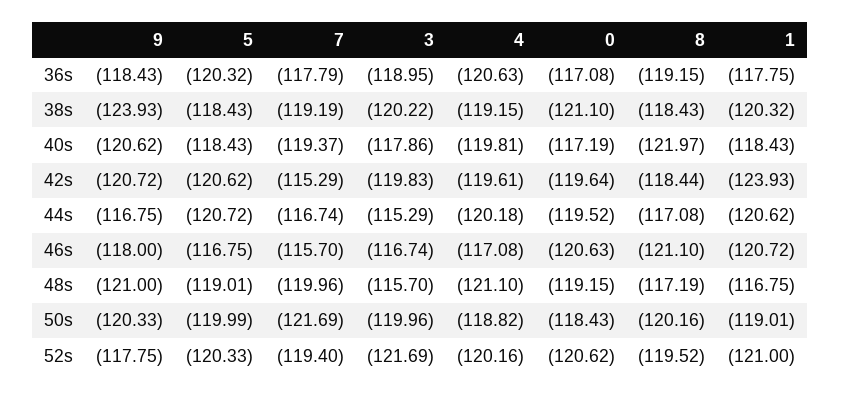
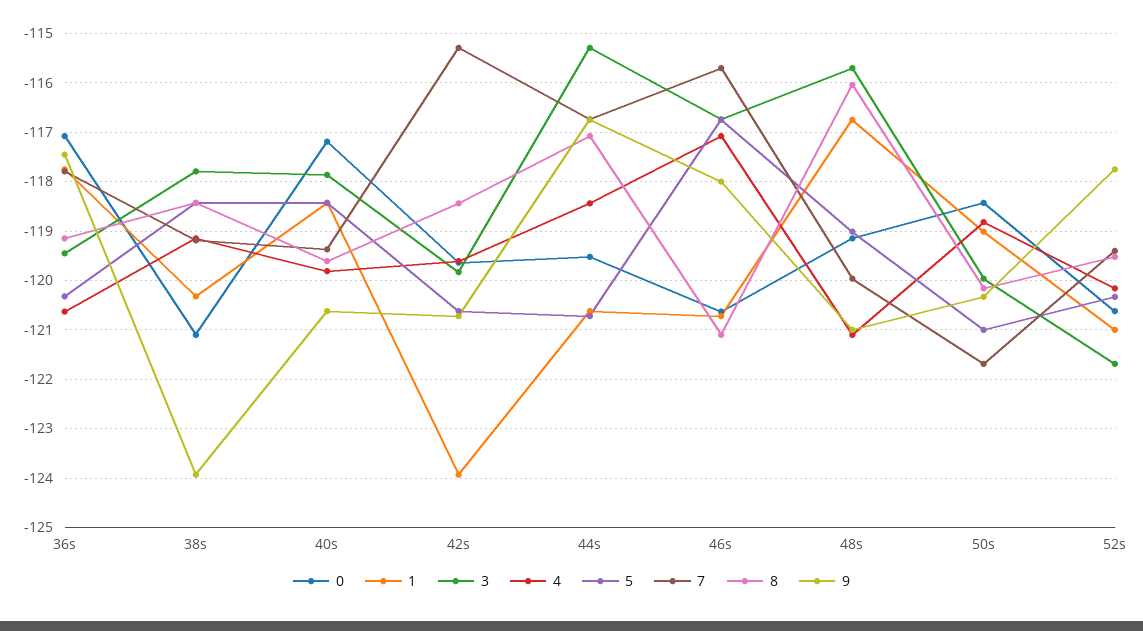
9, 36s: -118.43 -> -117.4
3, 36s: -118.95 -> -119.4
3, 38s: -120.22 -> -117.8
8, 40s: -121.97 -> -119.6
4, 44s: -120.18 -> -118.4
8, 48s: -117.19 -> -116
5, 50s: -119.99 -> -121

